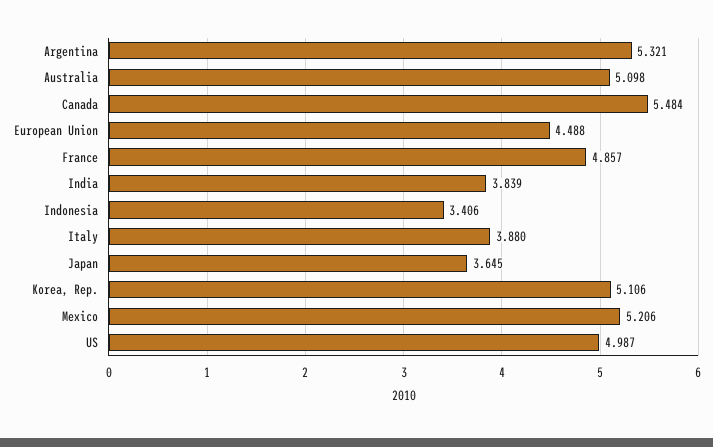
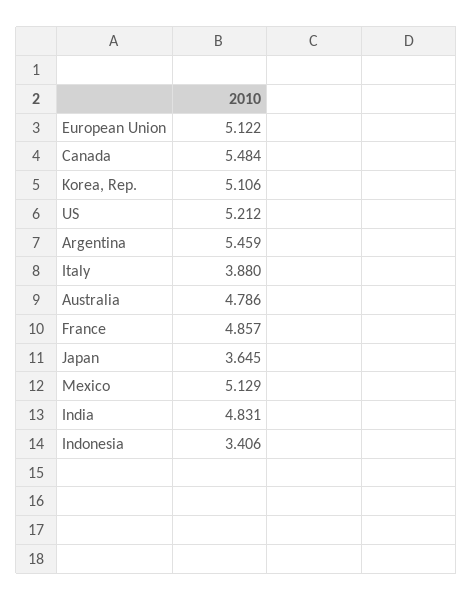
Argentina: 5.321 -> 5.459
Australia: 5.098 -> 4.786
European Union: 4.488 -> 5.122
India: 3.839 -> 4.831
Mexico: 5.206 -> 5.129
US: 4.987 -> 5.212

